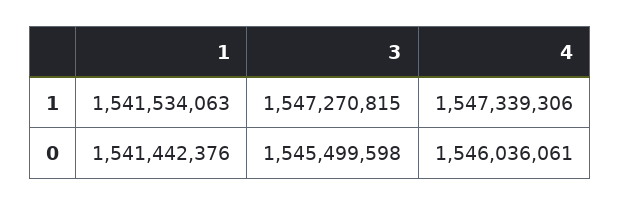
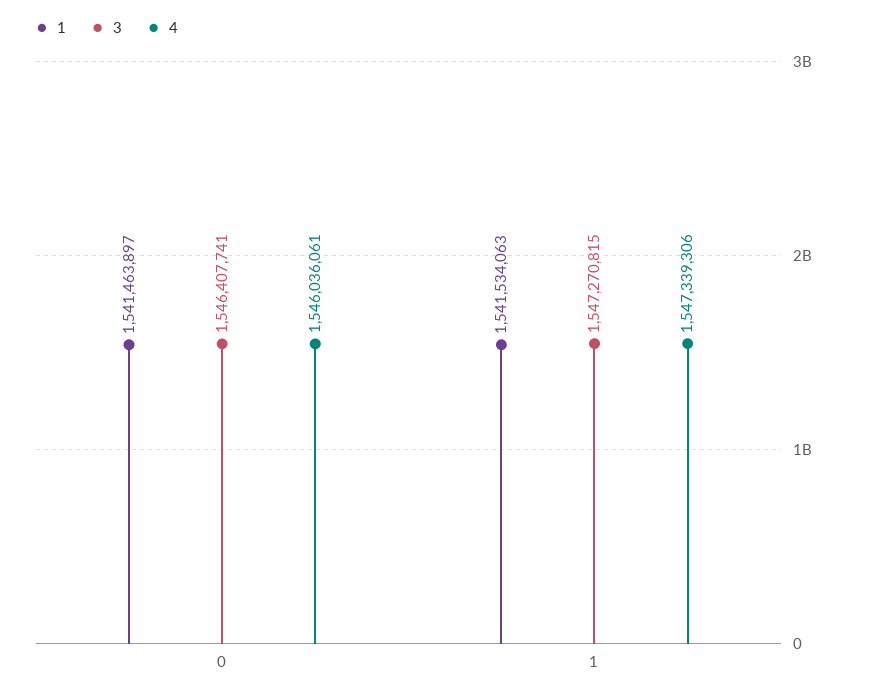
1, 0: 1541442376 -> 1541463897
3, 0: 1545499598 -> 1546407741

